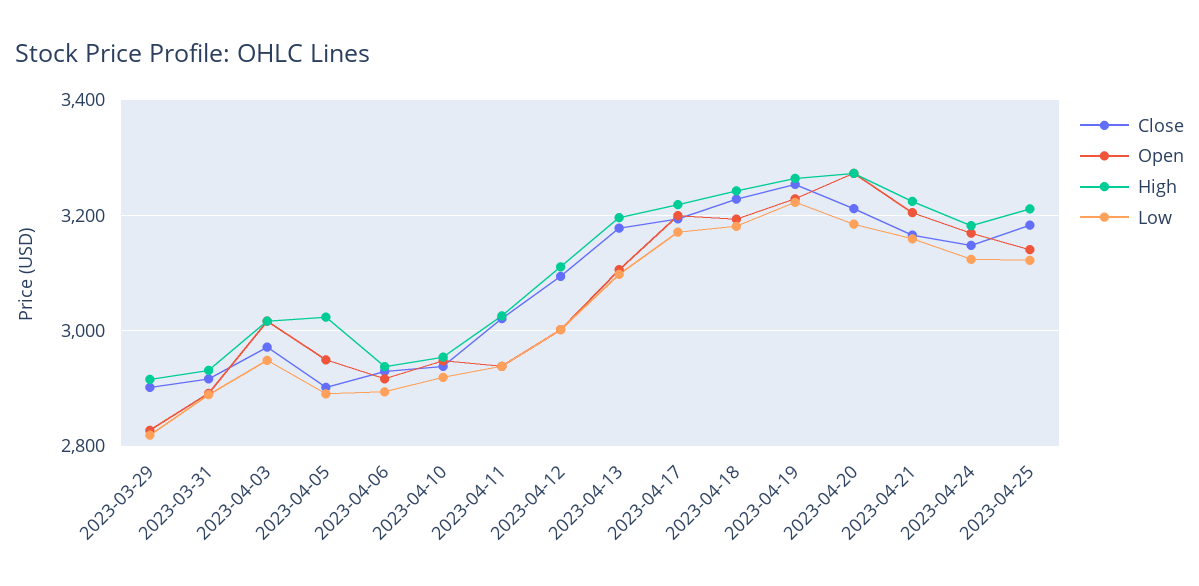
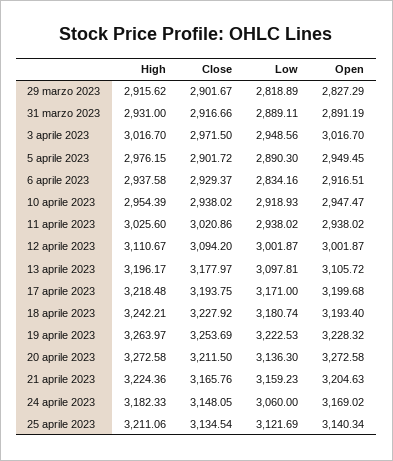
High, 2023-04-05: 3020 -> 2976.15
Low, 2023-04-06: 2900 -> 2834.16
Low, 2023-04-20: 3180 -> 3136.3
Low, 2023-04-24: 3120 -> 3060
Close, 2023-04-25: 3180 -> 3134.54

